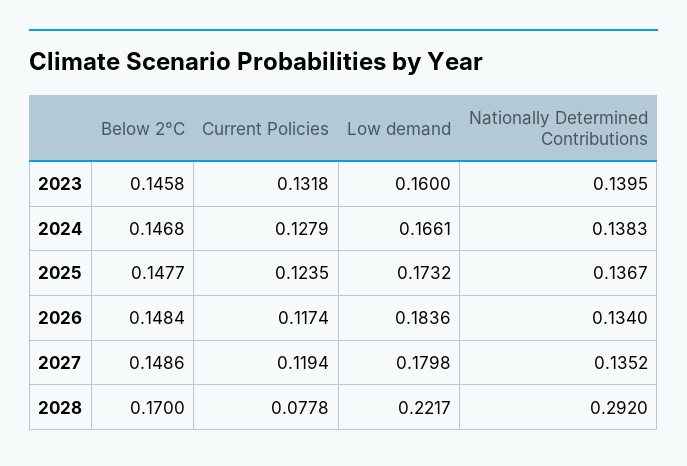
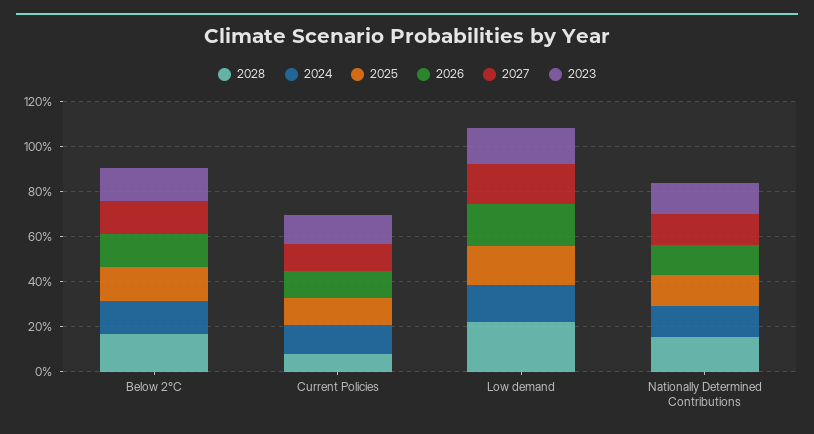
2028, Nationally Determined Contributions: 0.292 -> 0.15

